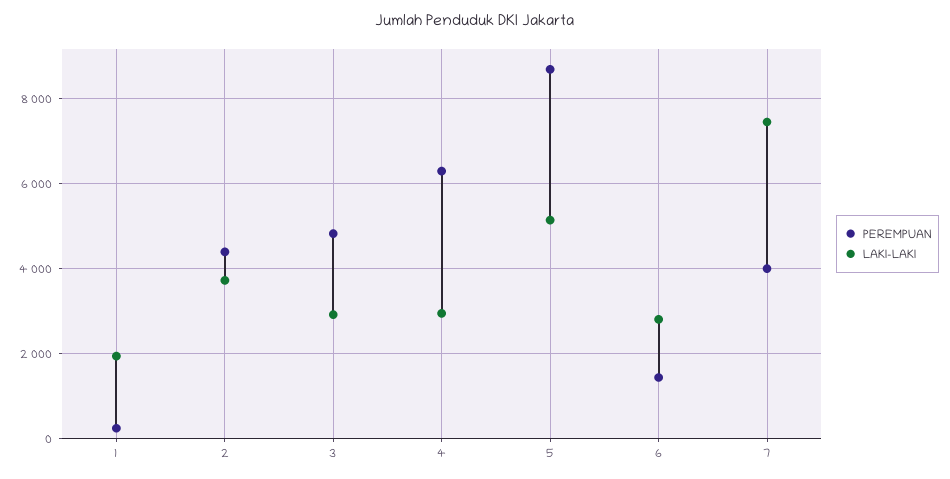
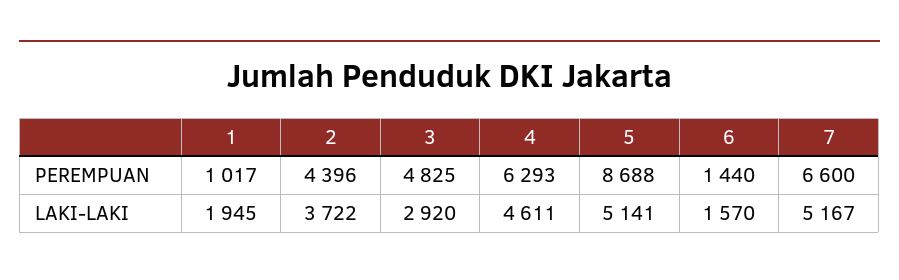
PEREMPUAN, 1: 200 -> 1017
LAKI-LAKI, 4: 3000 -> 4611
LAKI-LAKI, 6: 2800 -> 1570
PEREMPUAN, 7: 4000 -> 6600
LAKI-LAKI, 7: 7400 -> 5167

